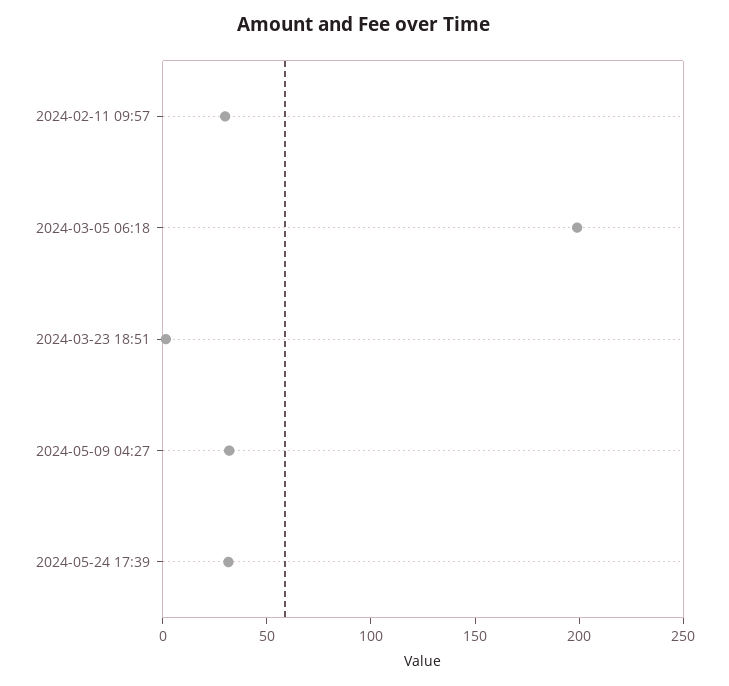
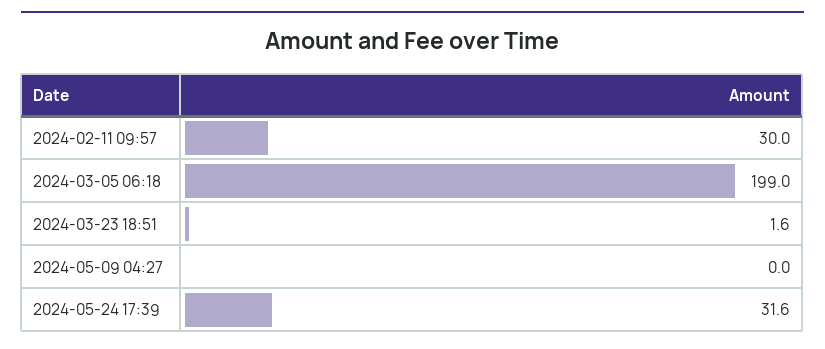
2024-05-09 04:27: 30 -> 0

